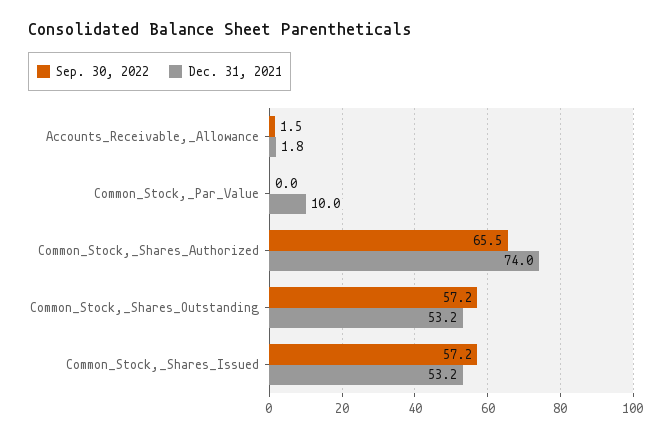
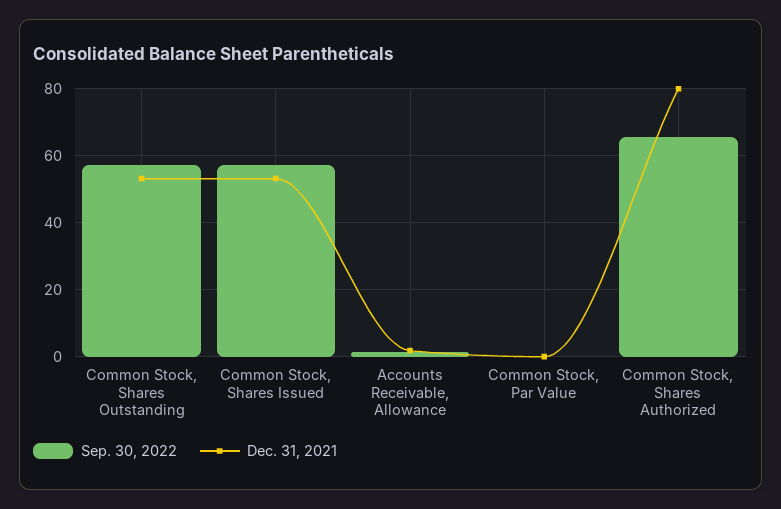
Dec. 31, 2021, Common_Stock,_Par_Value: 10 -> 0
Dec. 31, 2021, Common_Stock,_Shares_Authorized: 74 -> 80

